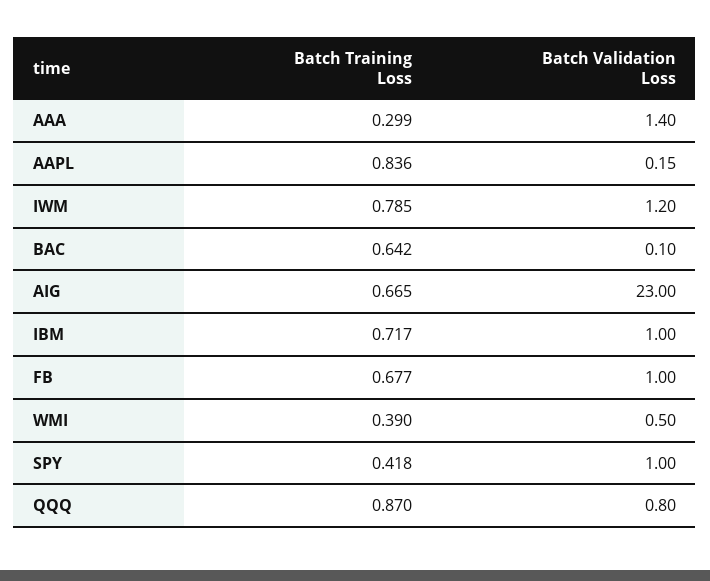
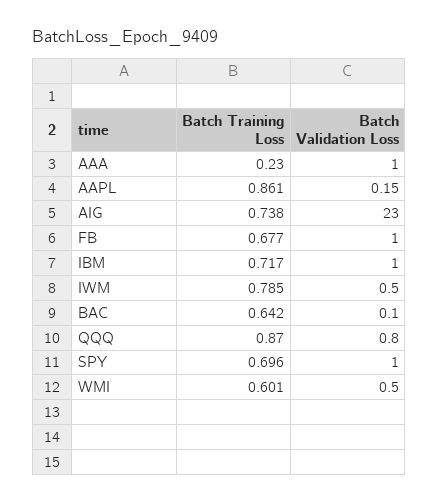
Batch Training Loss, AAA: 0.299 -> 0.23
Batch Validation Loss, AAA: 1.4 -> 1
Batch Training Loss, AAPL: 0.836 -> 0.861
Batch Validation Loss, IWM: 1.2 -> 0.5
Batch Training Loss, AIG: 0.665 -> 0.738
Batch Training Loss, WMI: 0.39 -> 0.601
Batch Training Loss, SPY: 0.418 -> 0.696

